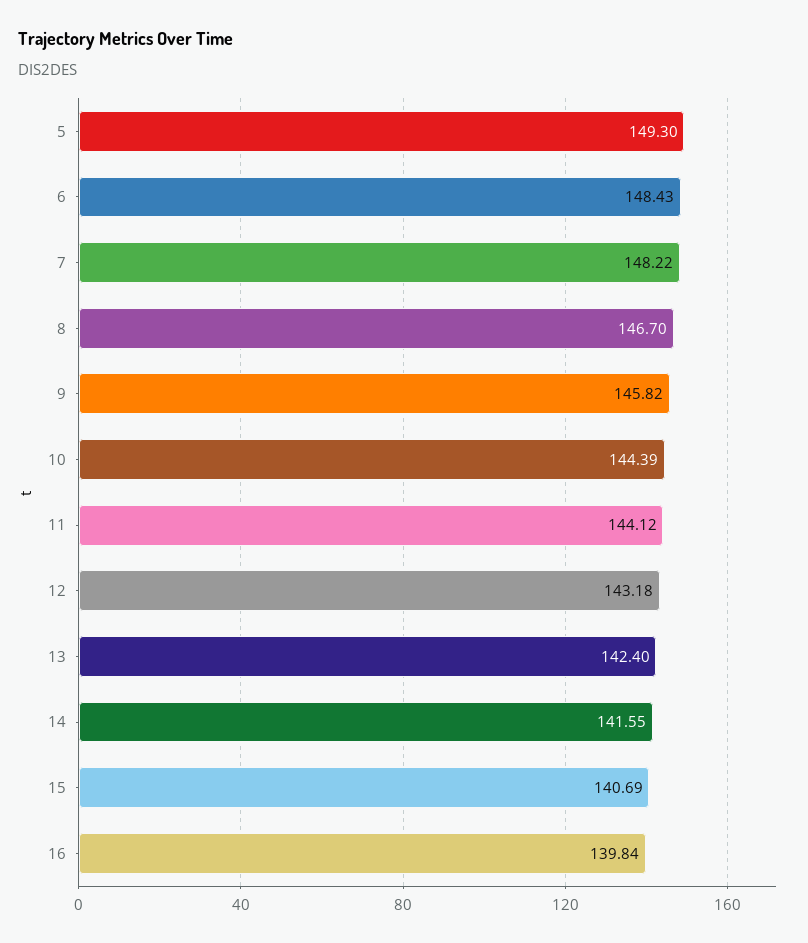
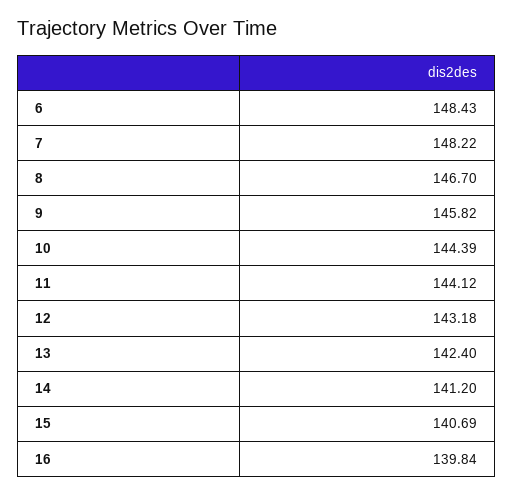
5: 149.3 -> none
14: 141.55 -> 141.2

